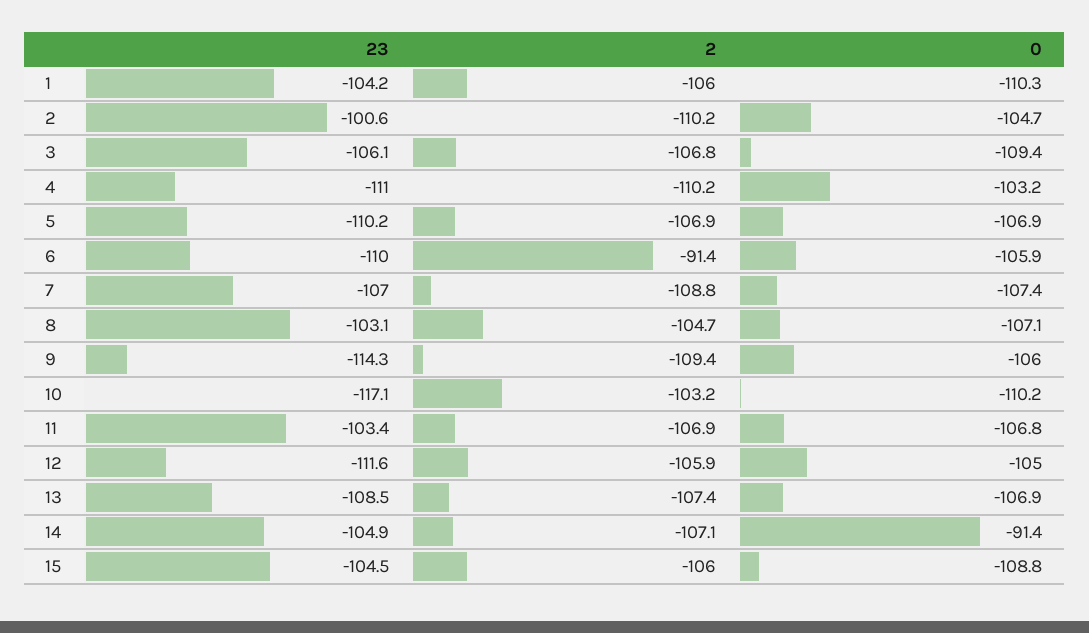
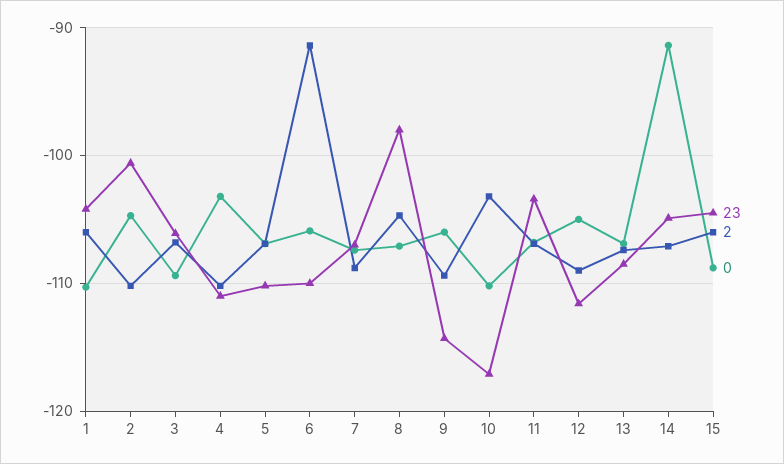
23, 8: -103.1 -> -98
2, 12: -105.9 -> -109

